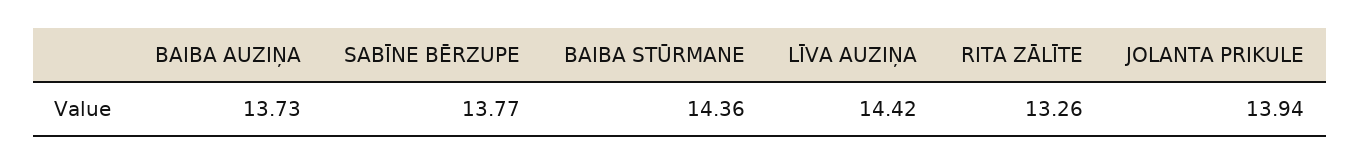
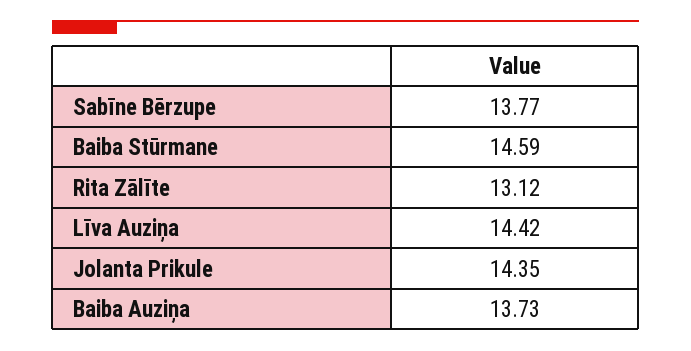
BAIBA STŪRMANE: 14.36 -> 14.59
RITA ZĀLĪTE: 13.26 -> 13.12
JOLANTA PRIKULE: 13.94 -> 14.35

